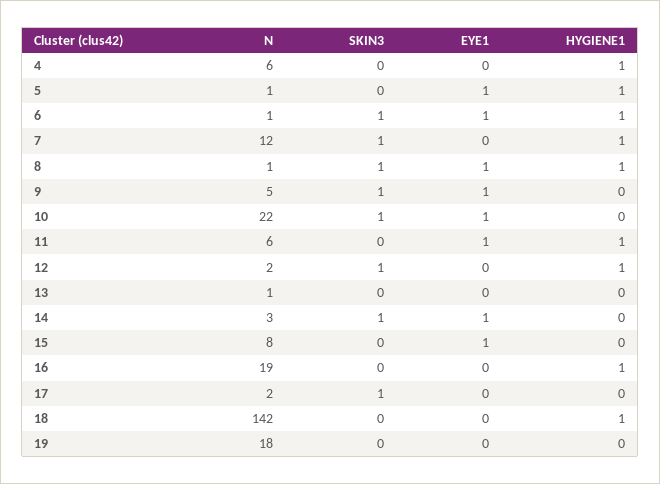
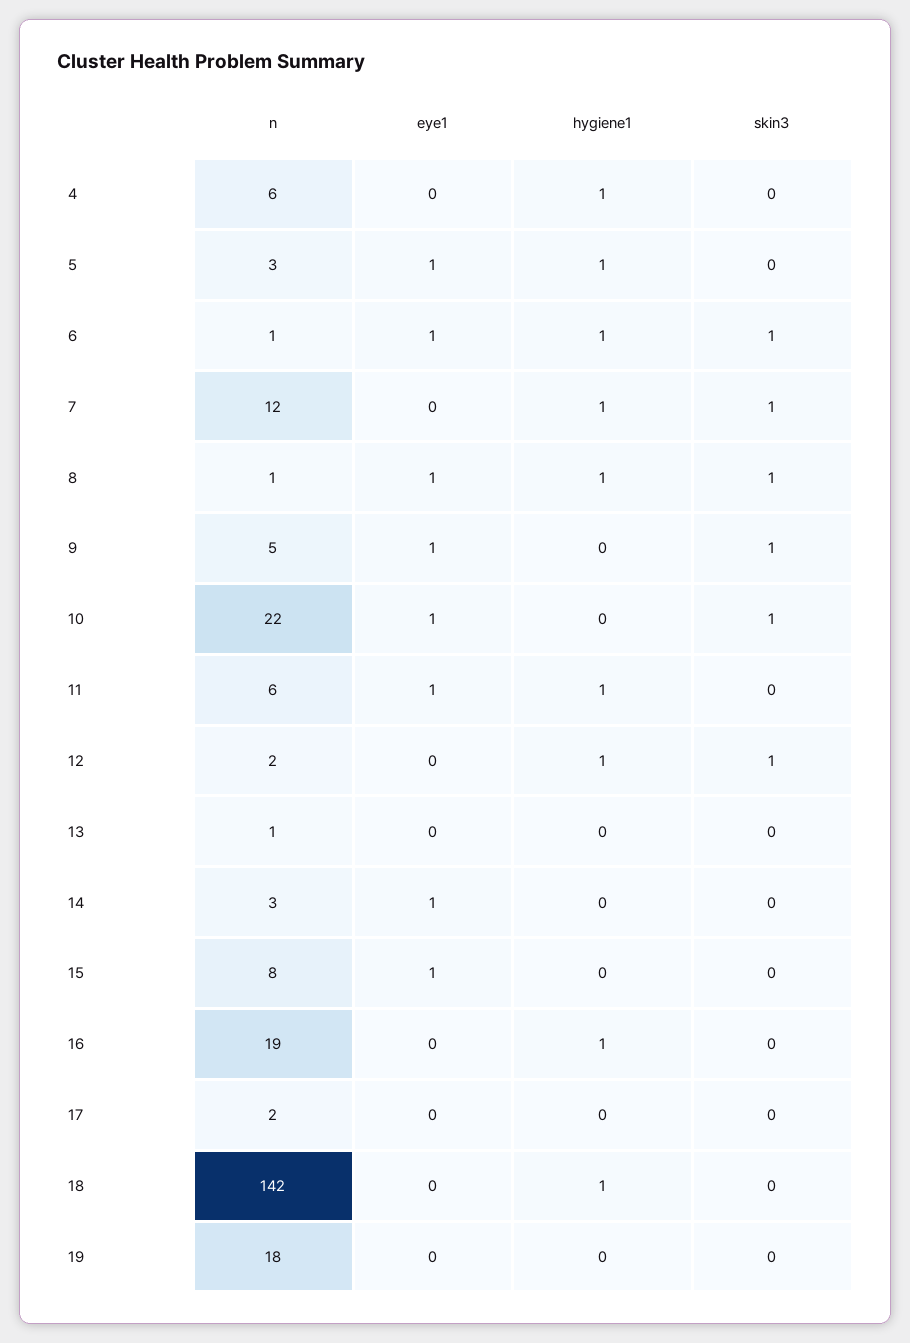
N, 5: 1 -> 3
SKIN3, 14: 1 -> 0
SKIN3, 17: 1 -> 0

